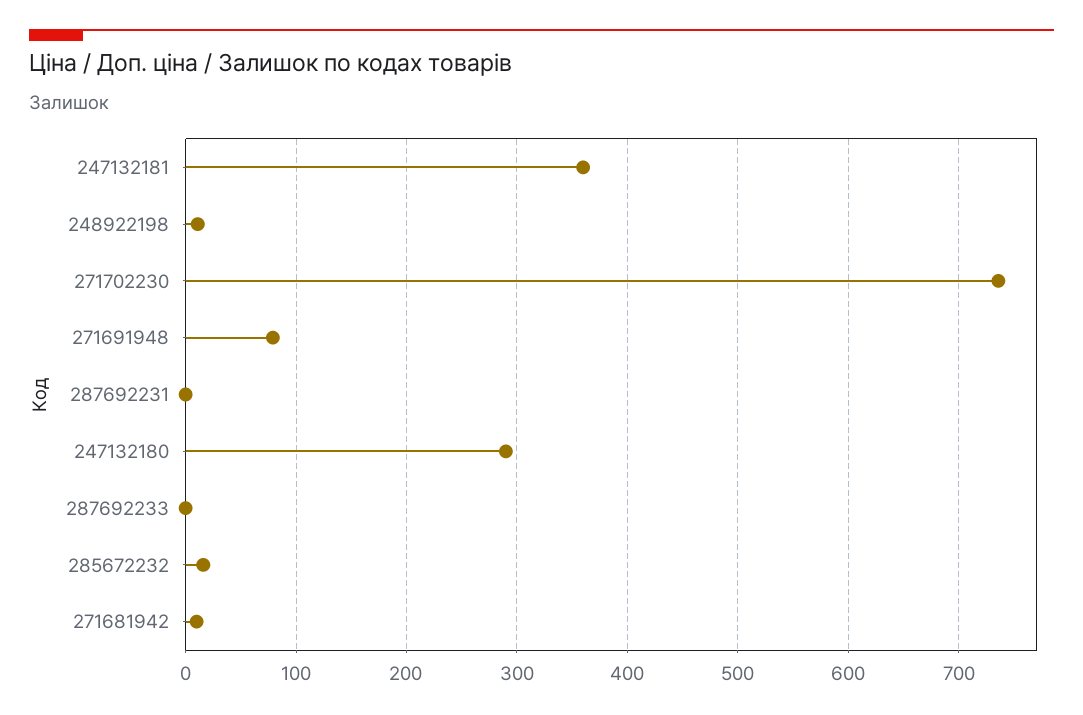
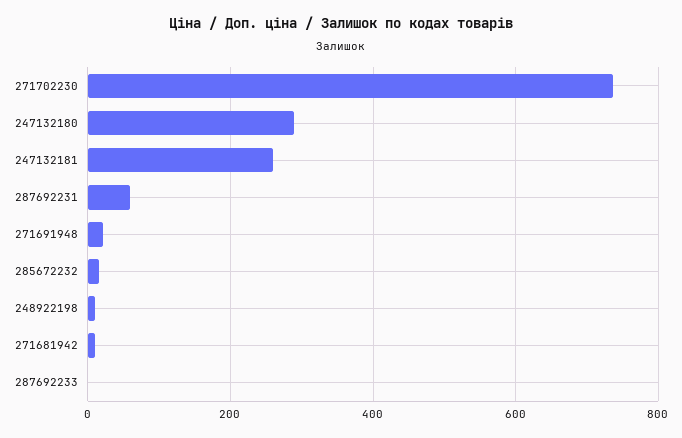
247132181: 360 -> 260
271691948: 80 -> 20
287692231: 0 -> 60

